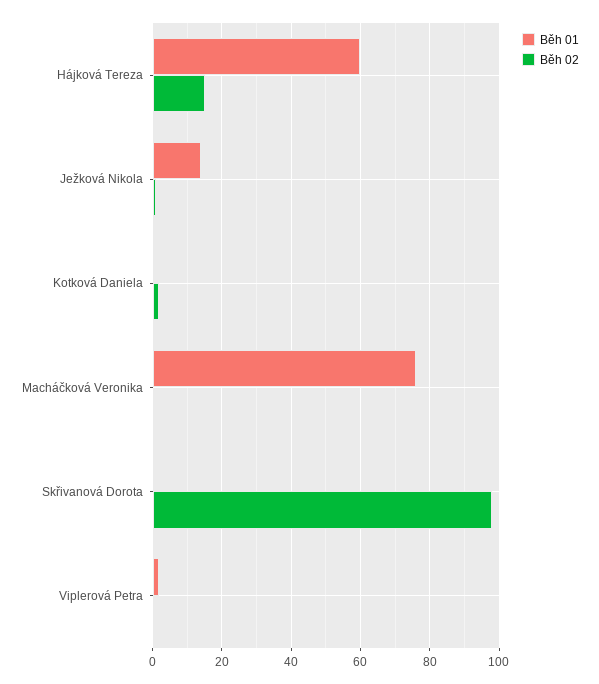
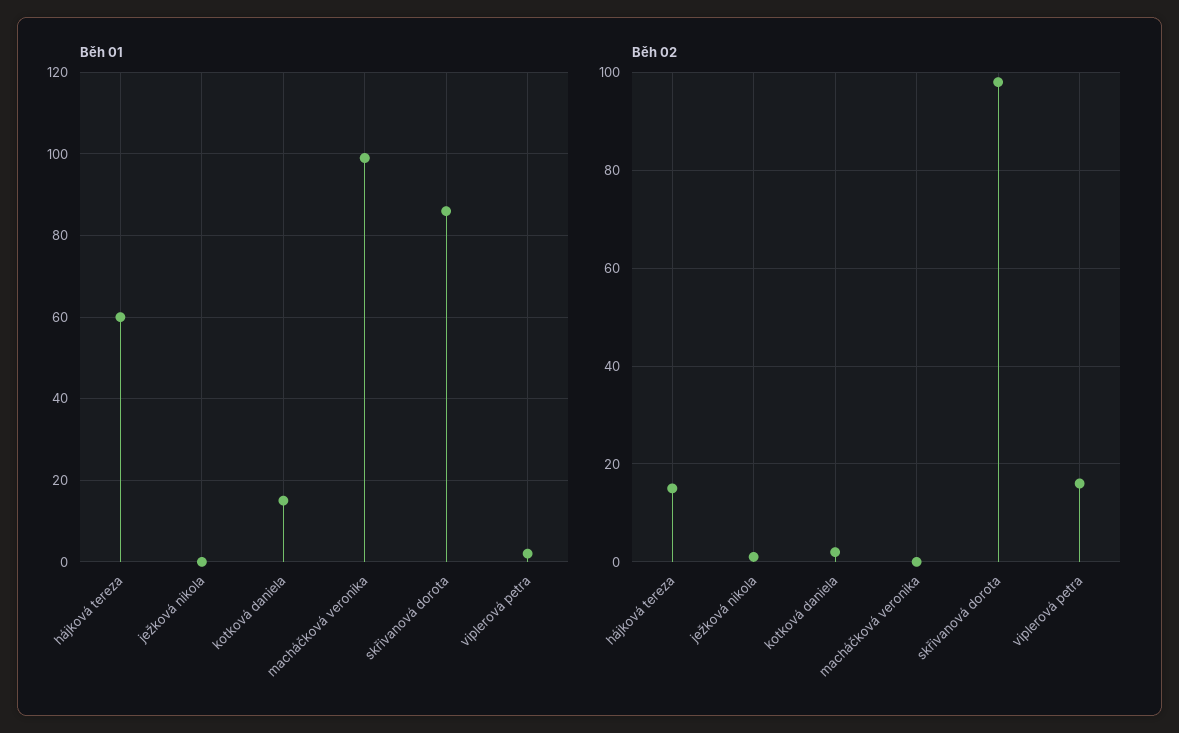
Běh 01, Ježková Nikola: 15 -> 0
Běh 01, Kotková Daniela: 0 -> 15
Běh 01, Macháčková Veronika: 75 -> 100
Běh 01, Skřivanová Dorota: 0 -> 85
Běh 02, Viplerová Petra: 0 -> 15

